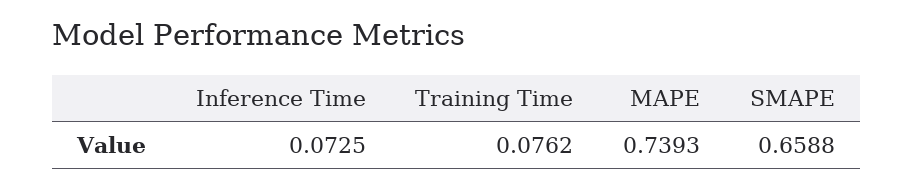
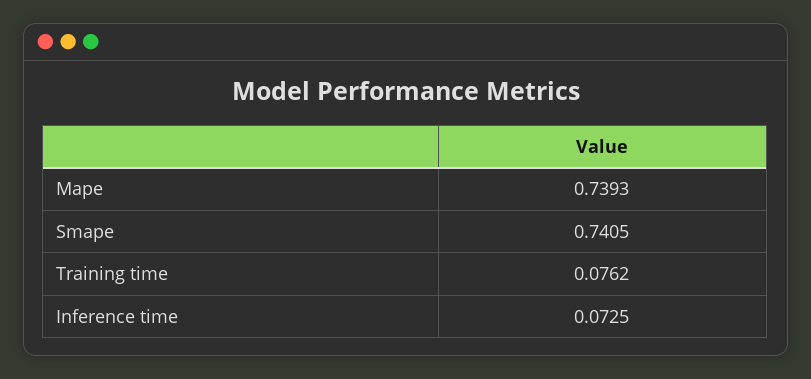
SMAPE: 0.6588 -> 0.7405

